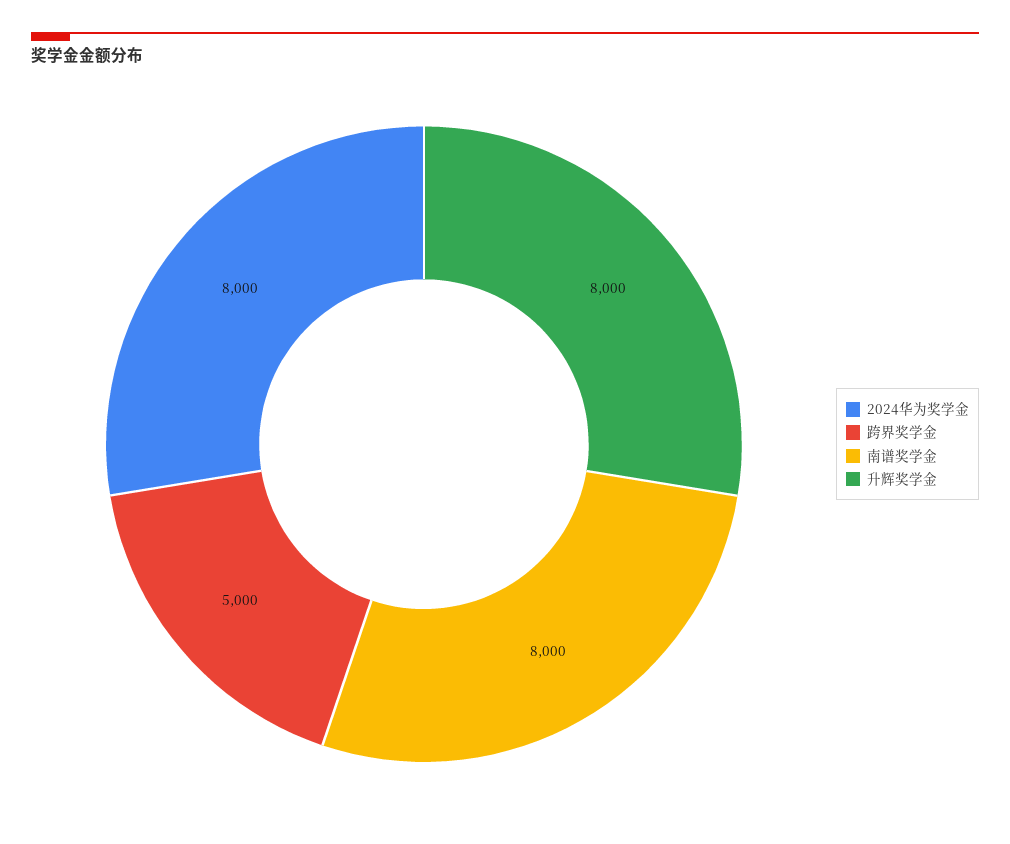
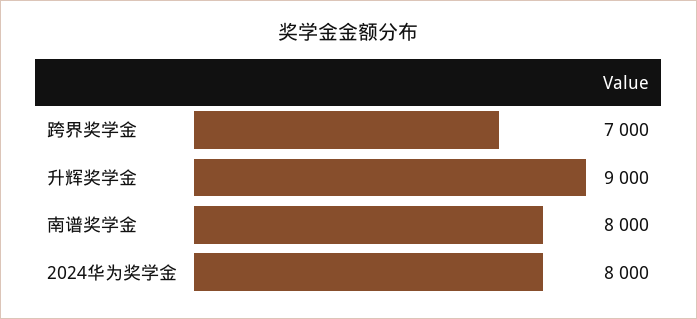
跨界奖学金: 5000 -> 7000
升辉奖学金: 8000 -> 9000

